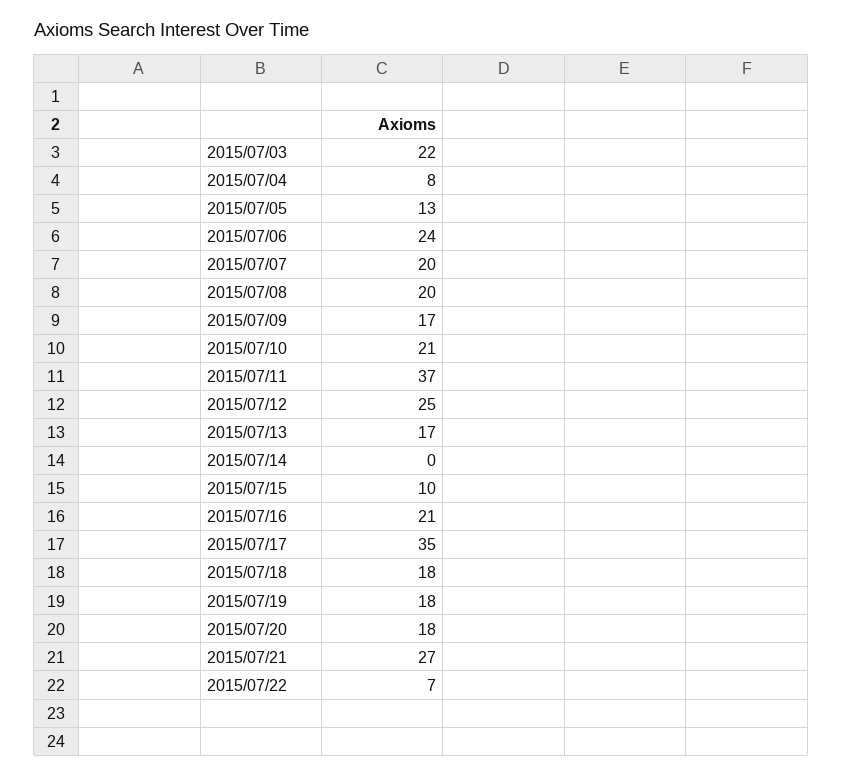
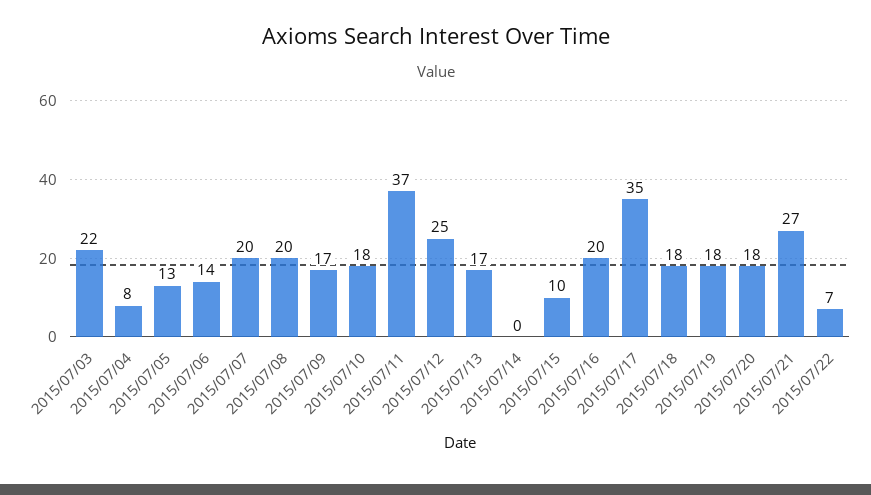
2015/07/06: 24 -> 14
2015/07/10: 21 -> 18
2015/07/16: 21 -> 20

